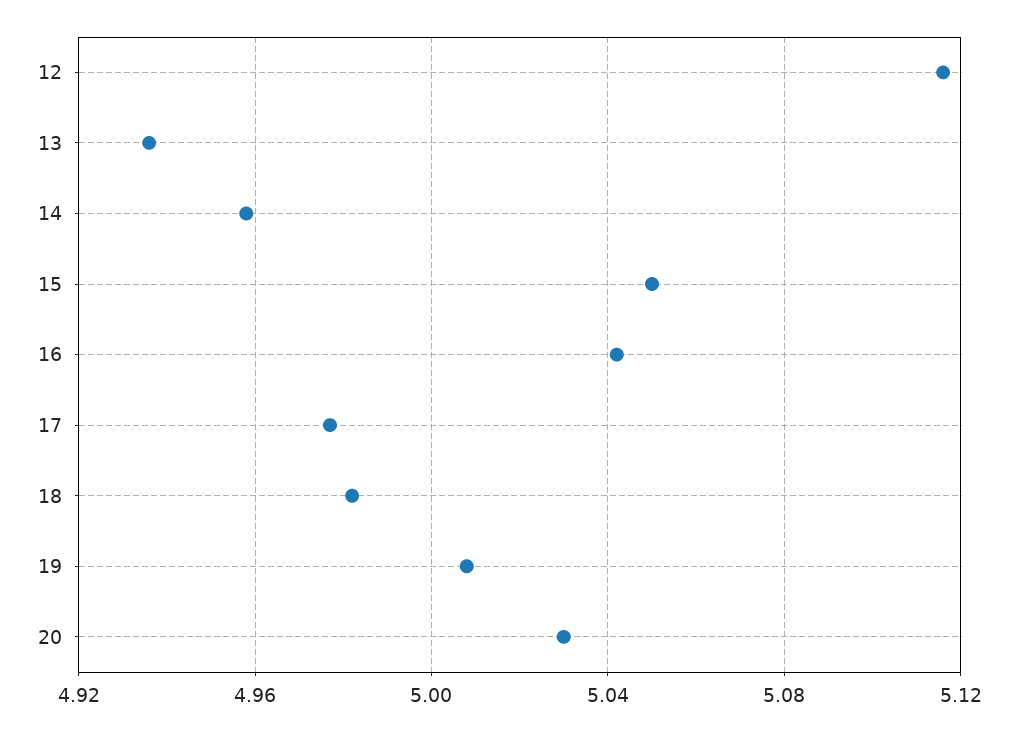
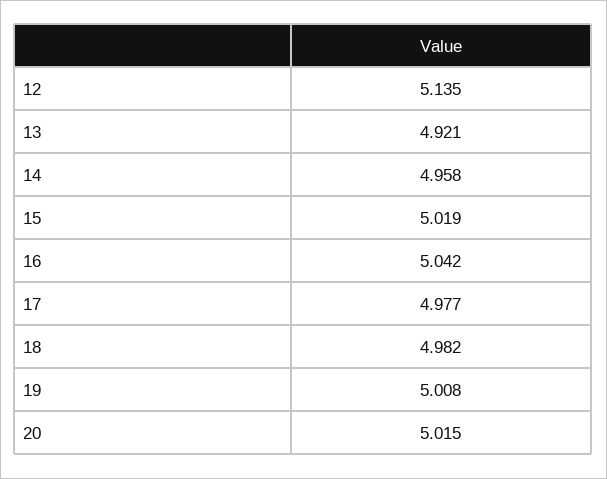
12: 5.115 -> 5.135
13: 4.935 -> 4.921
15: 5.05 -> 5.019
20: 5.03 -> 5.015

